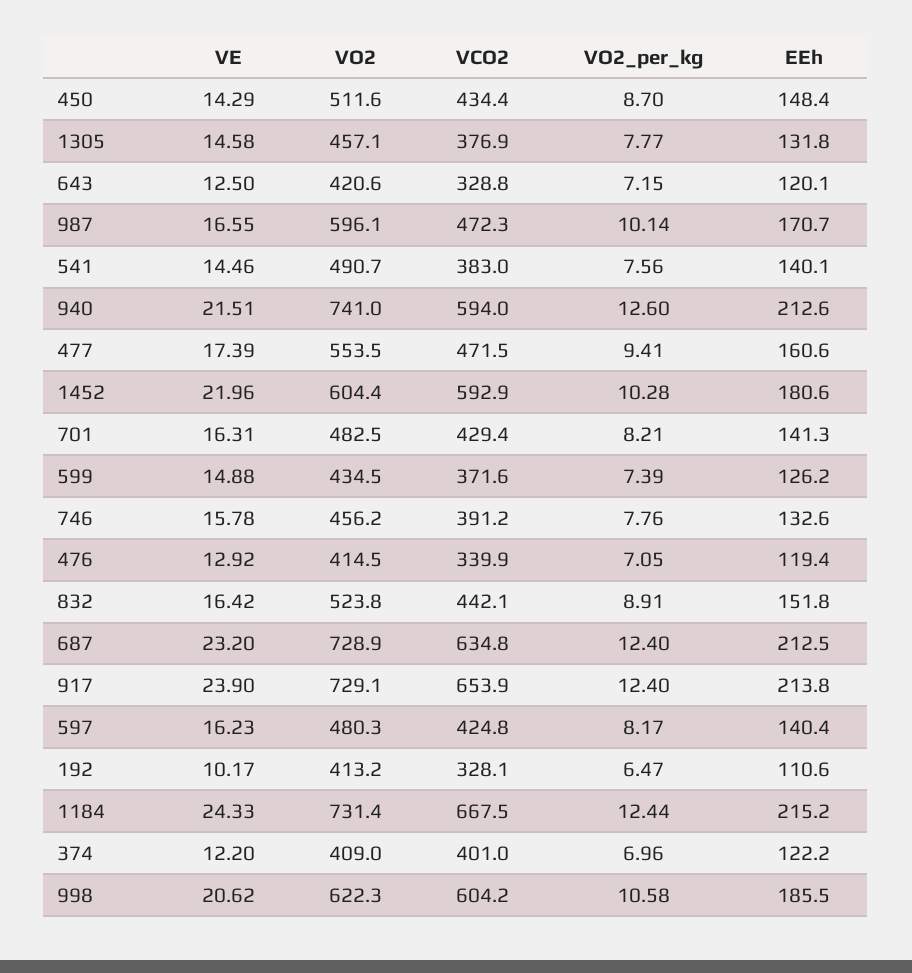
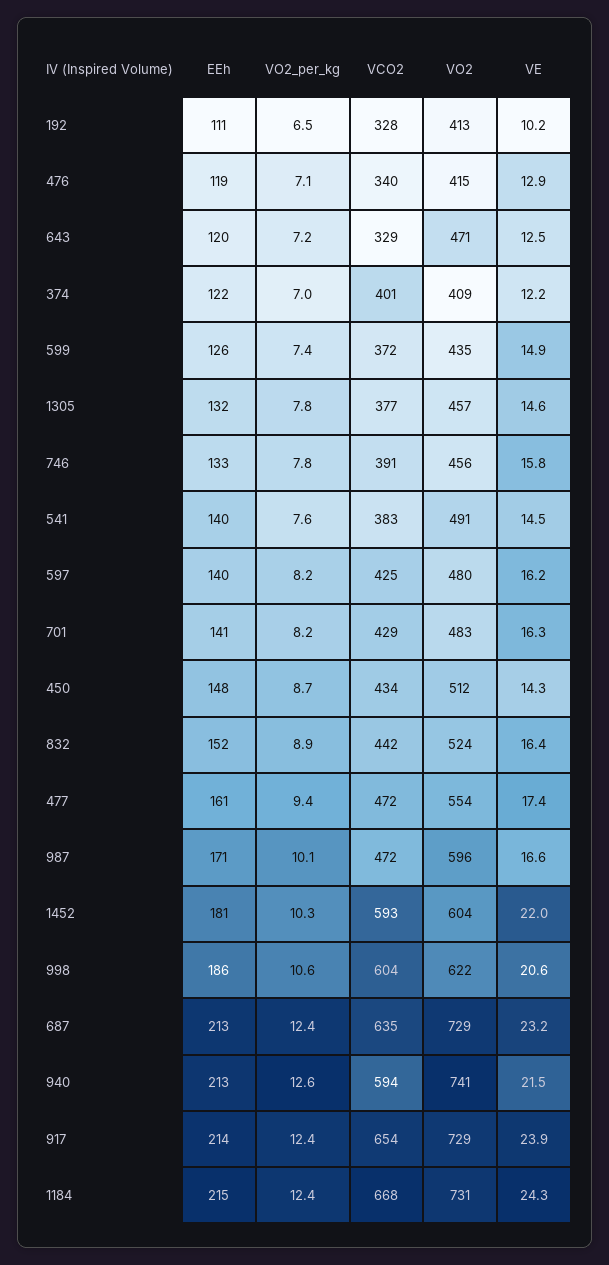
VO2, 643: 420.6 -> 471

